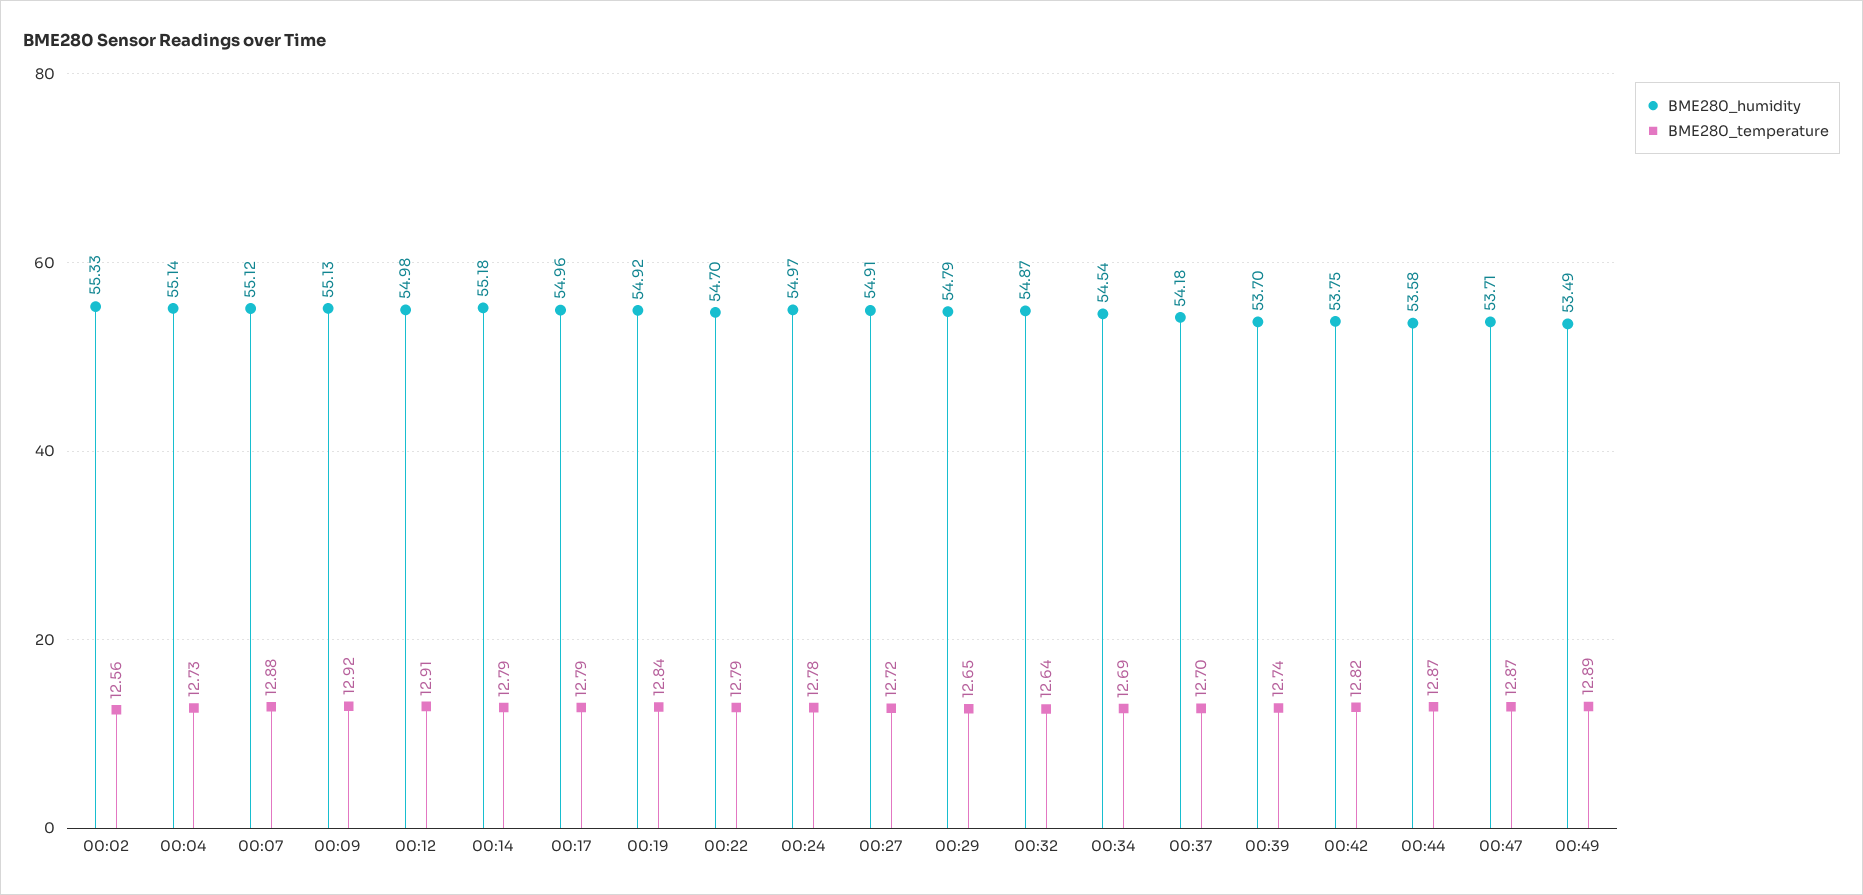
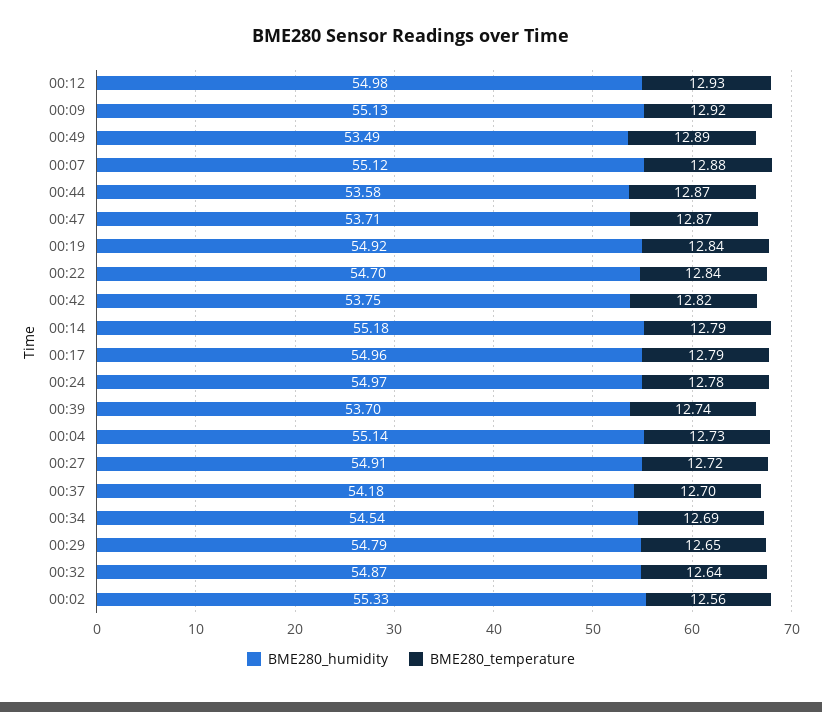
BME280_temperature, 00:12: 12.91 -> 12.93
BME280_temperature, 00:22: 12.79 -> 12.84

